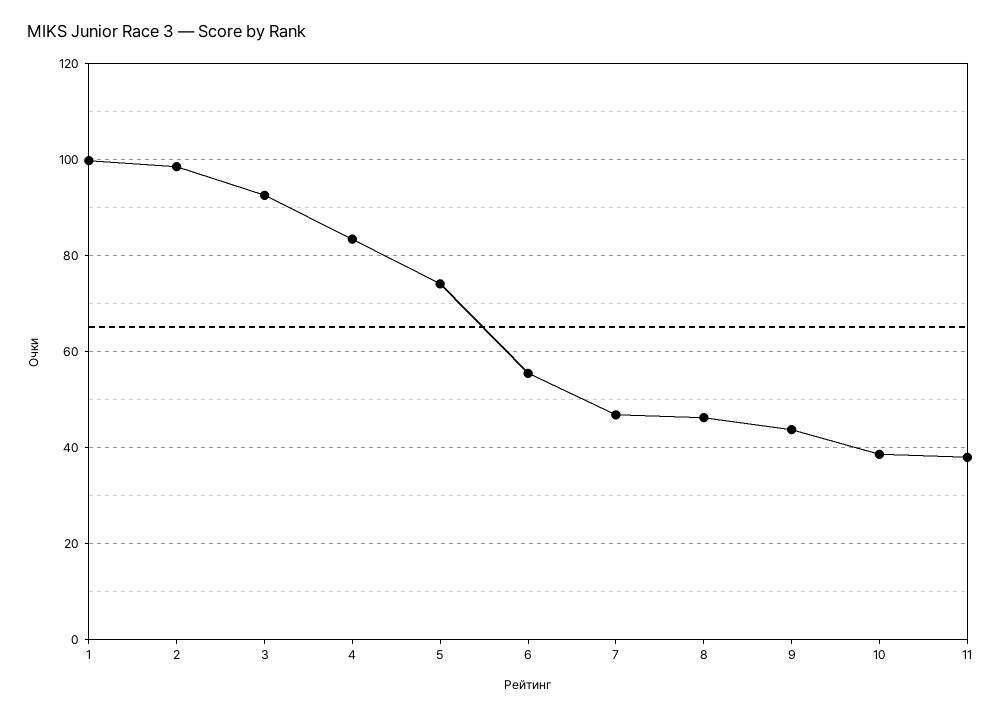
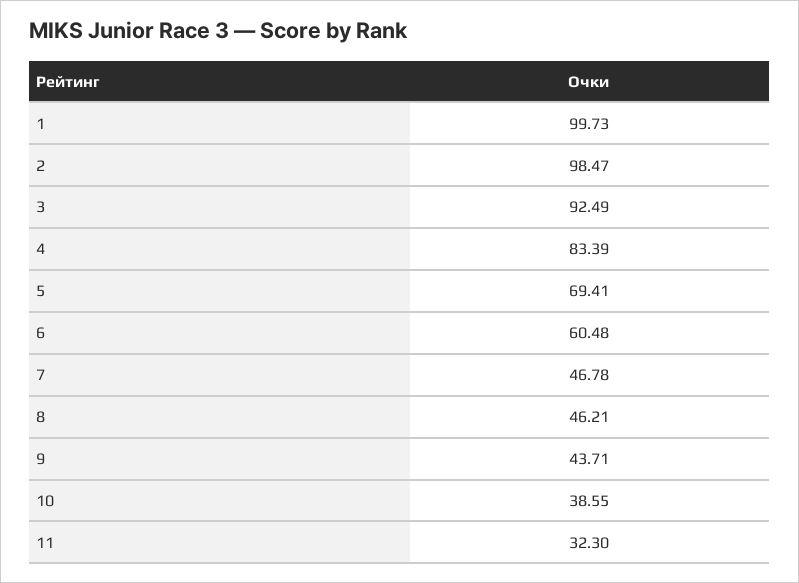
5: 74 -> 69.41
6: 56 -> 60.48
11: 38 -> 32.3

